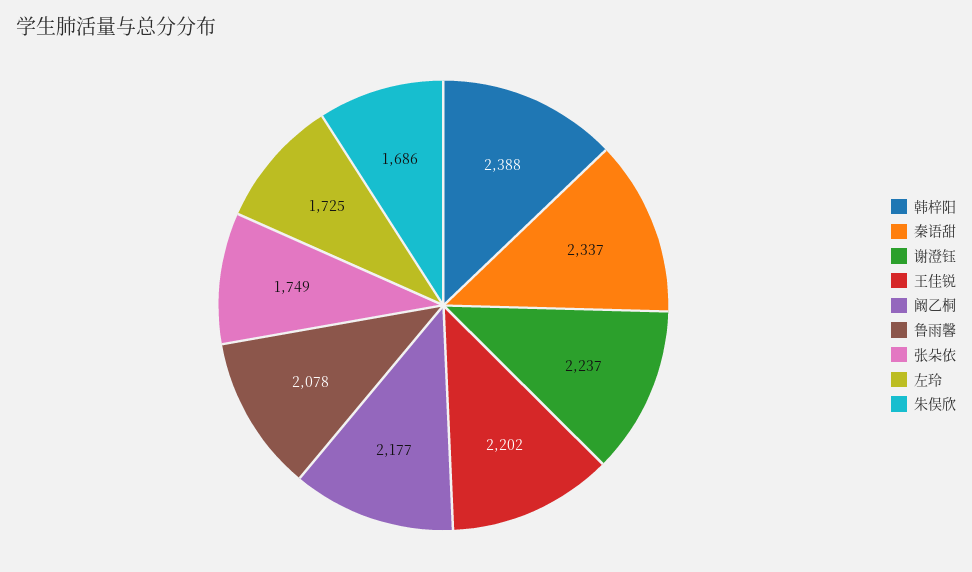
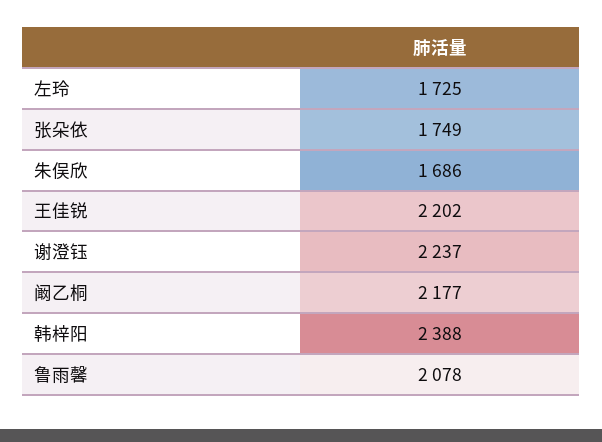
秦语甜: 2337 -> none

